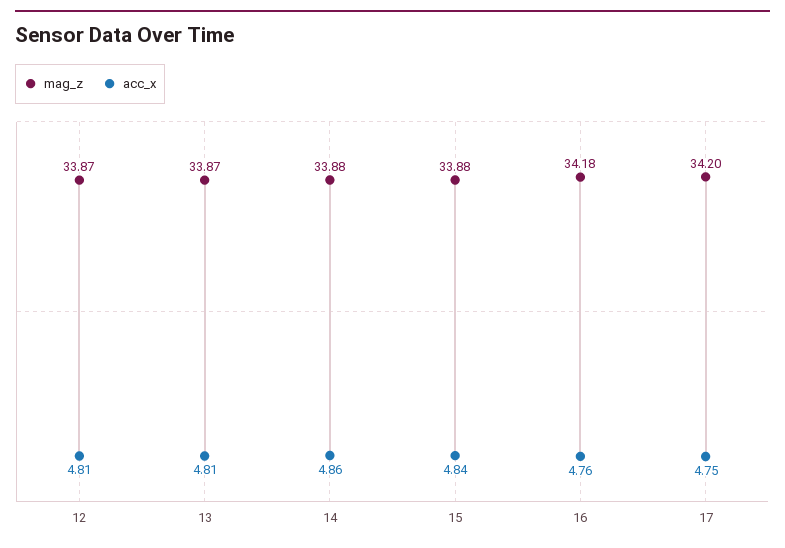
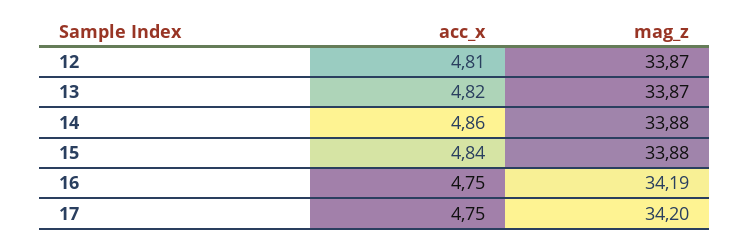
acc_x, 13: 4.81 -> 4.82
mag_z, 16: 34.18 -> 34.19
acc_x, 16: 4.76 -> 4.75

